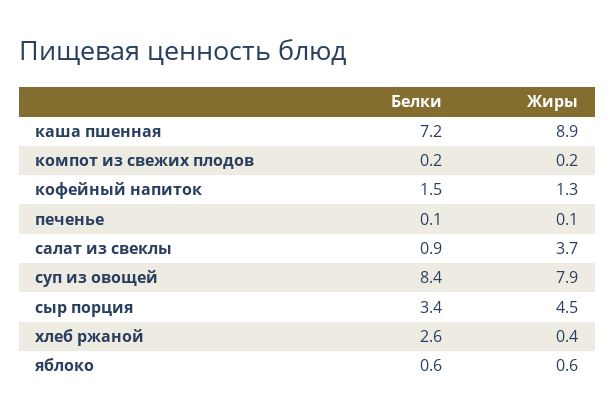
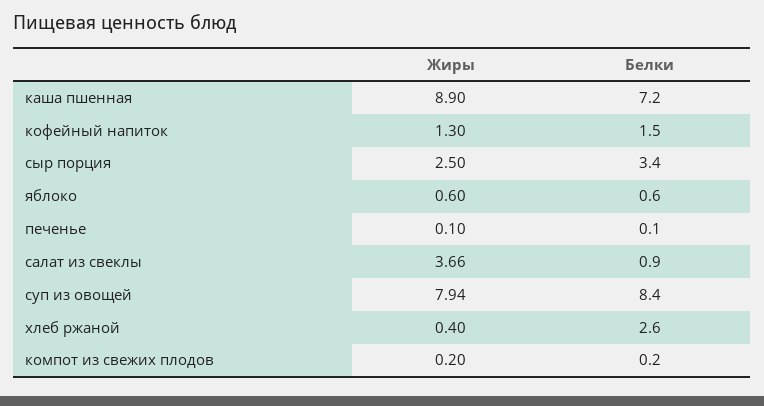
Жиры, сыр порция: 4.5 -> 2.5

